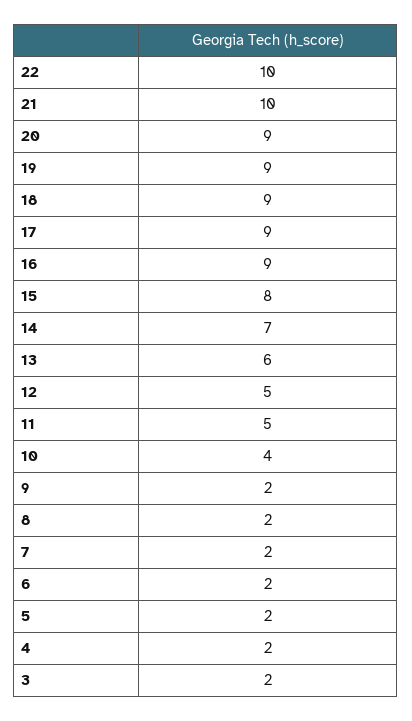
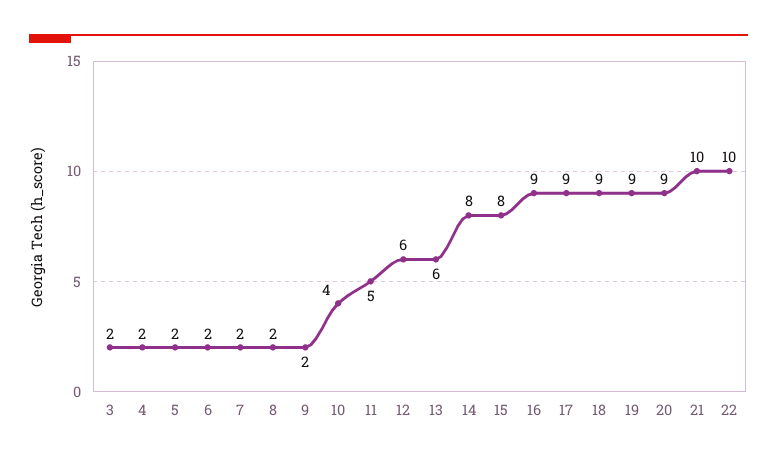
14: 7 -> 8
12: 5 -> 6

